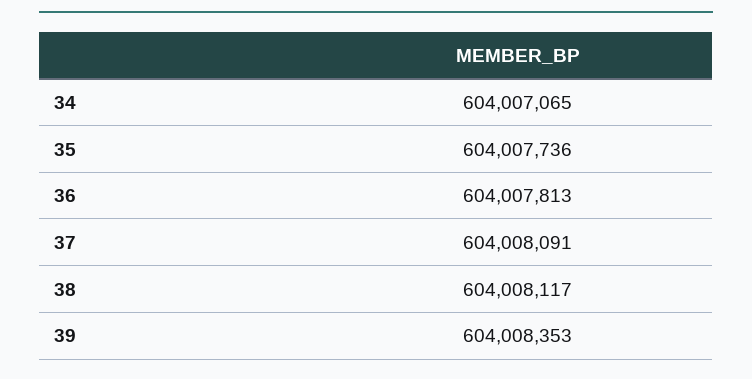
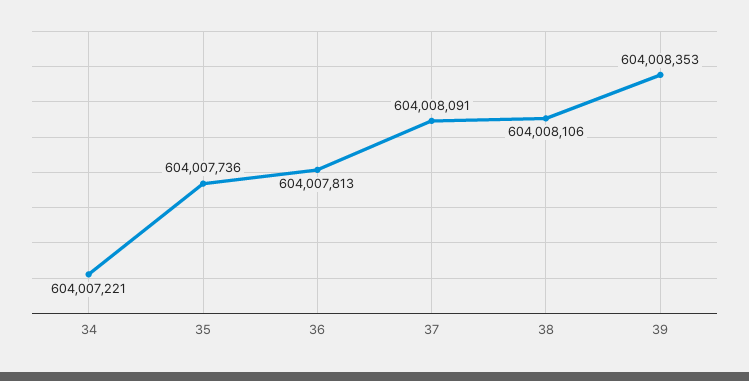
34: 604007065 -> 604007221
38: 604008117 -> 604008106

